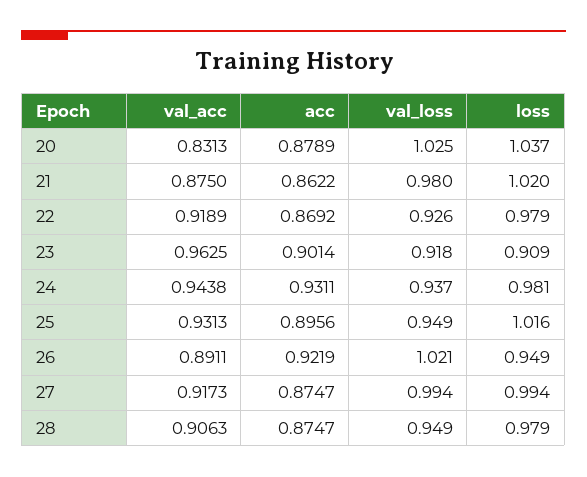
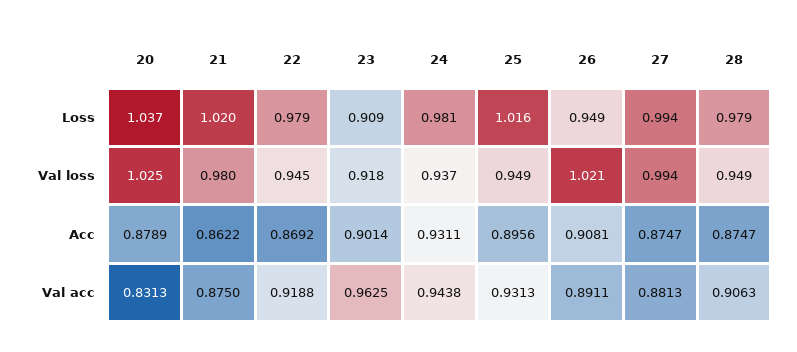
val_acc, 22: 0.9189 -> 0.9188
val_loss, 22: 0.926 -> 0.945
acc, 26: 0.9219 -> 0.9081
val_acc, 27: 0.9173 -> 0.8813

